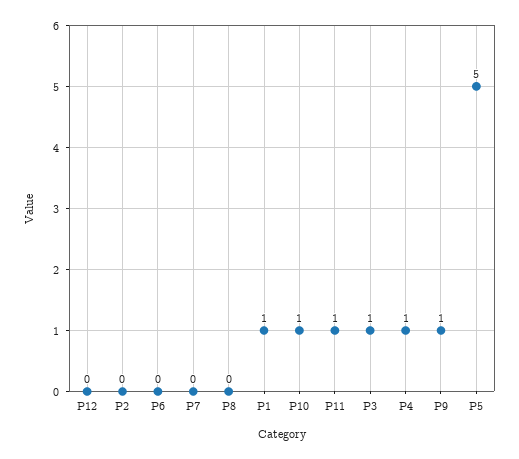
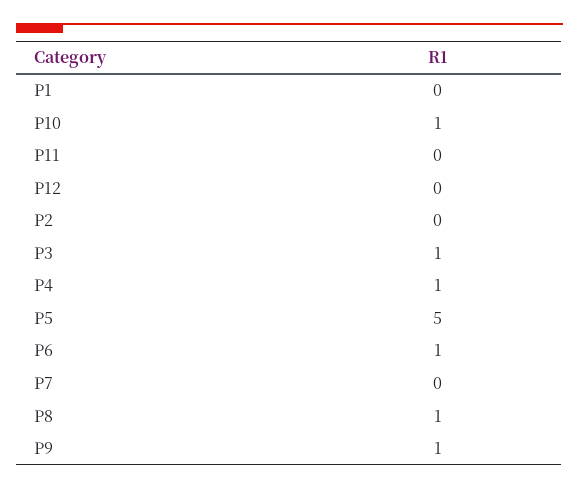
P6: 0 -> 1
P8: 0 -> 1
P1: 1 -> 0
P11: 1 -> 0

